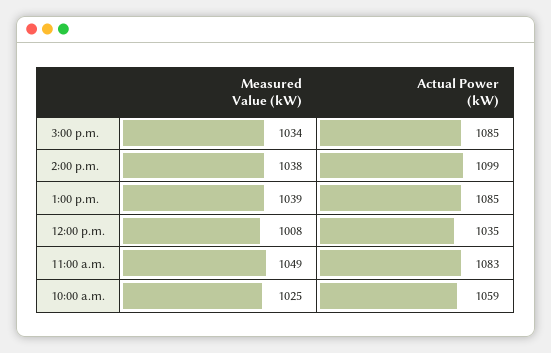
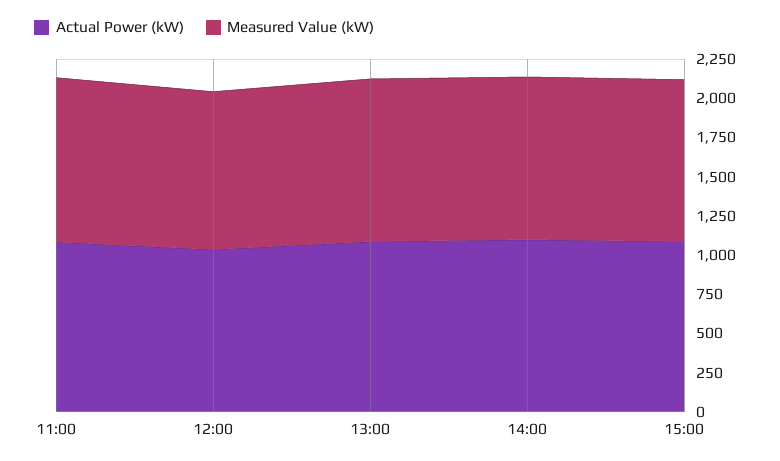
Measured Value (kW), 10:00 a.m.: 1025 -> none
Actual Power (kW), 10:00 a.m.: 1059 -> none

